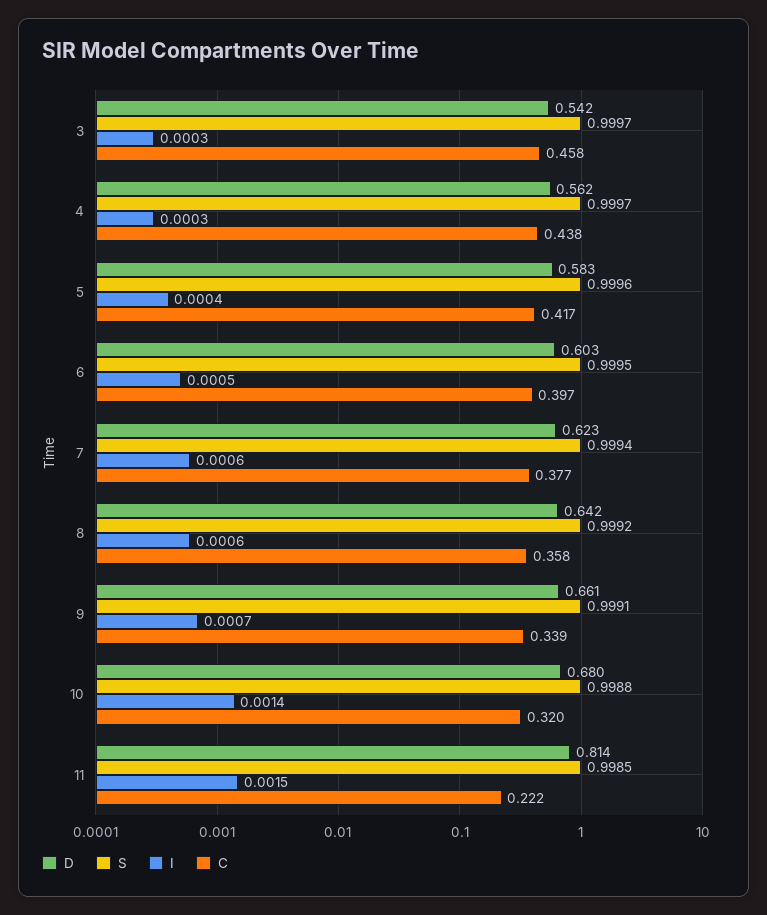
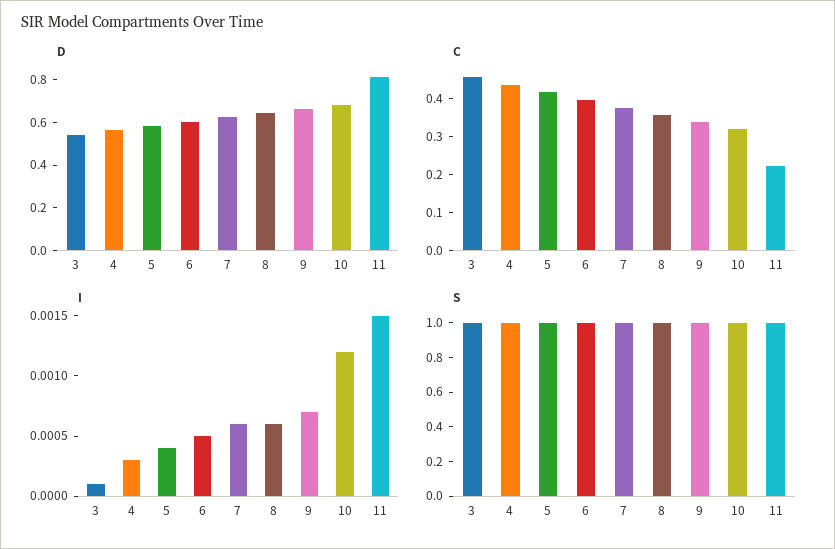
I, 3: 0.0003 -> 0.0001
I, 10: 0.0014 -> 0.0012

